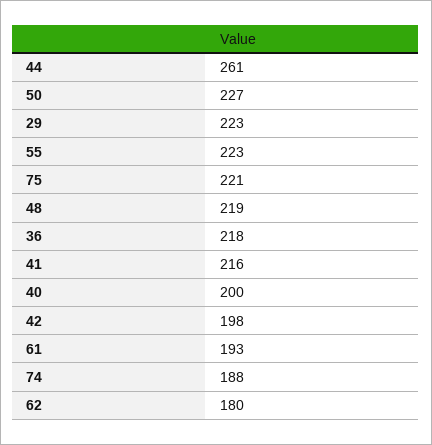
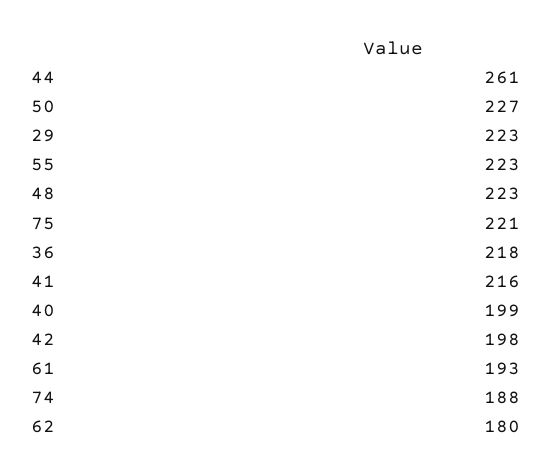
48: 219 -> 223
40: 200 -> 199

